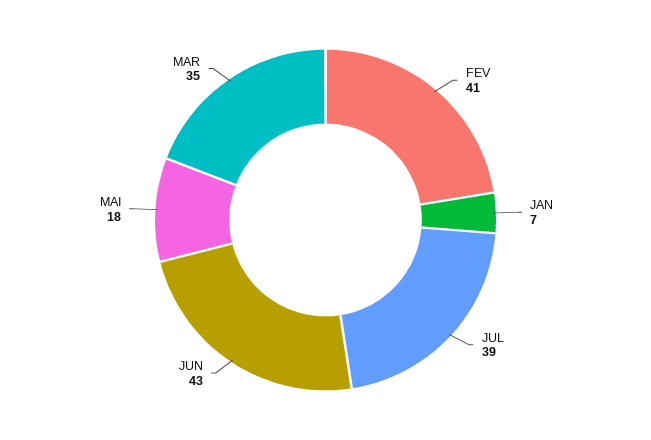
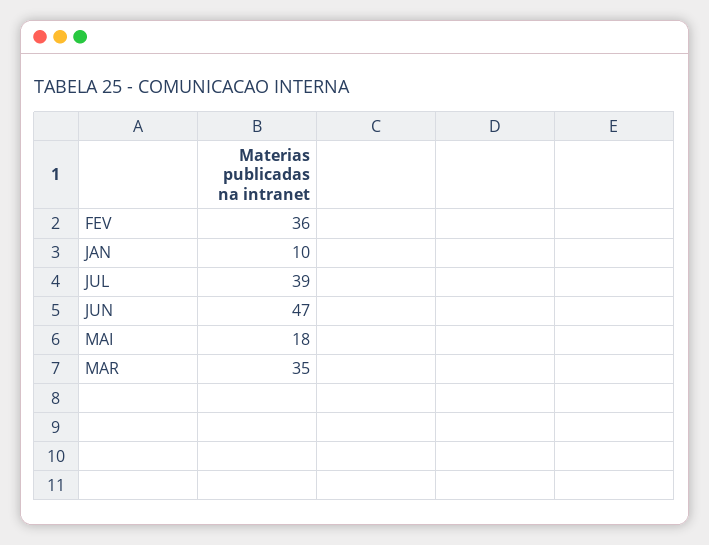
FEV: 41 -> 36
JAN: 7 -> 10
JUN: 43 -> 47

